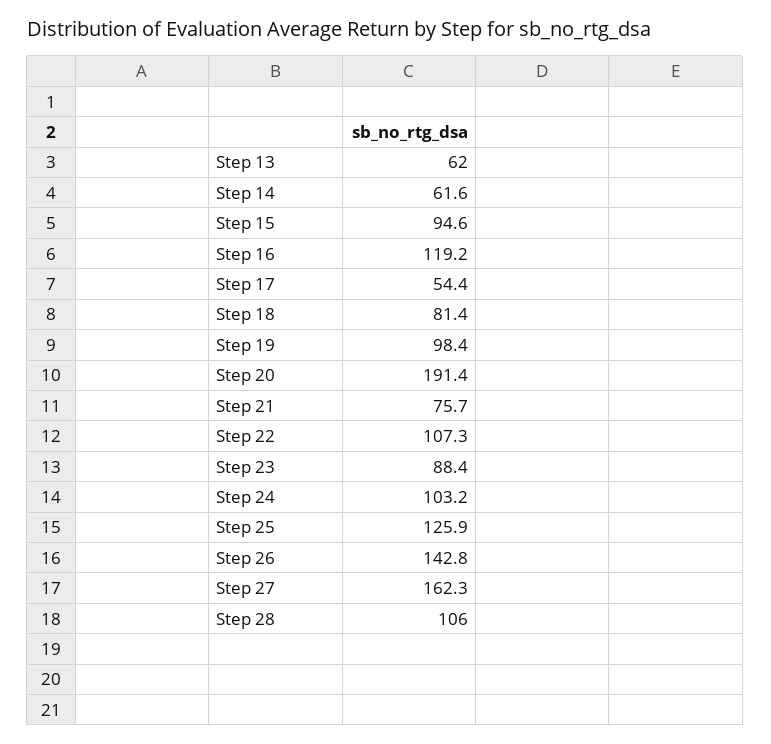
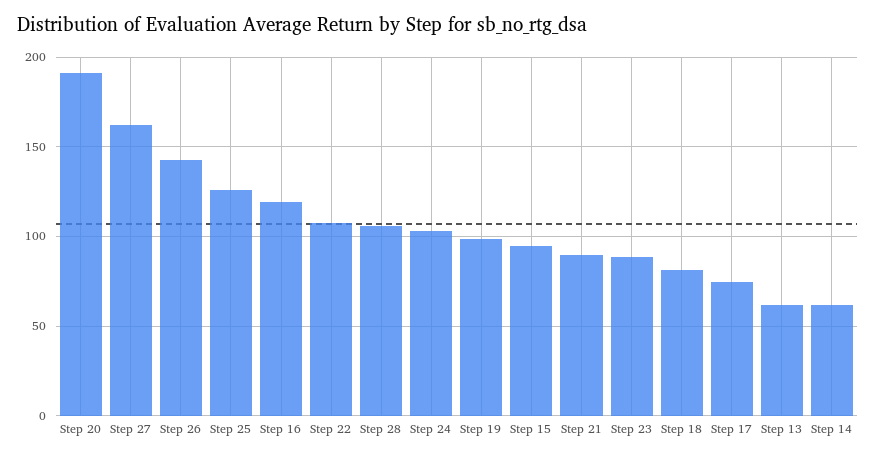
Step 17: 54.4 -> 75
Step 21: 75.7 -> 90

